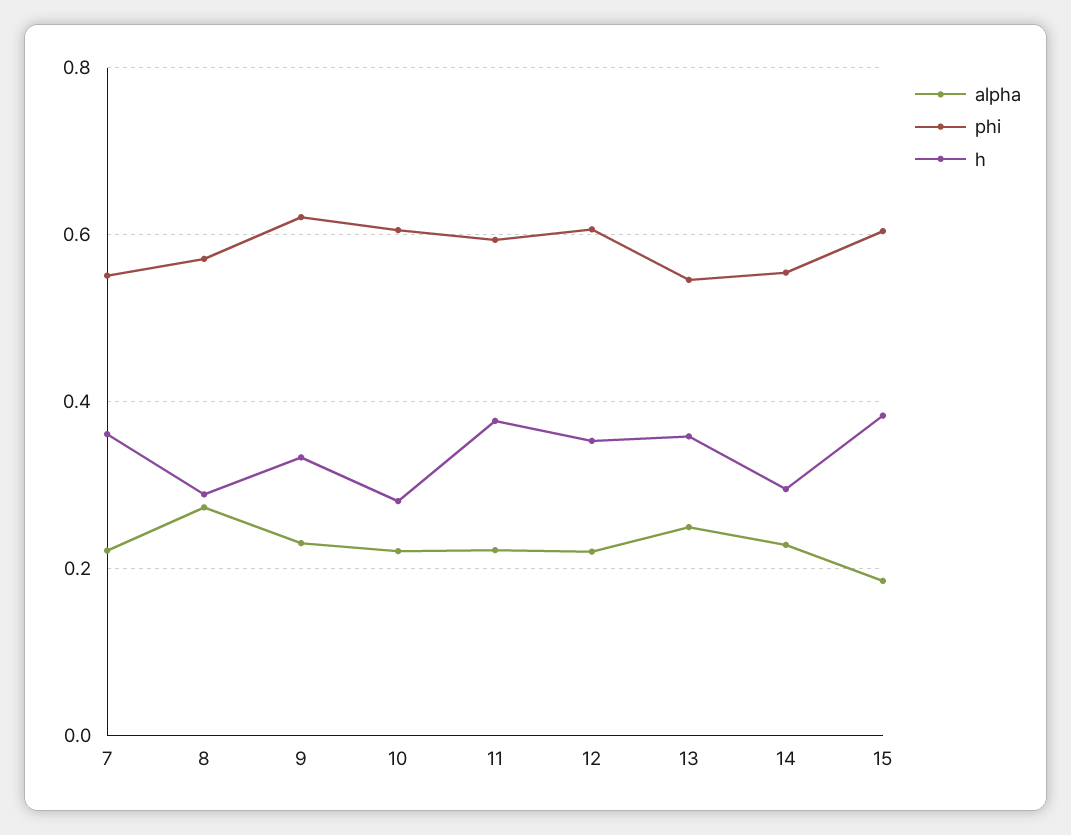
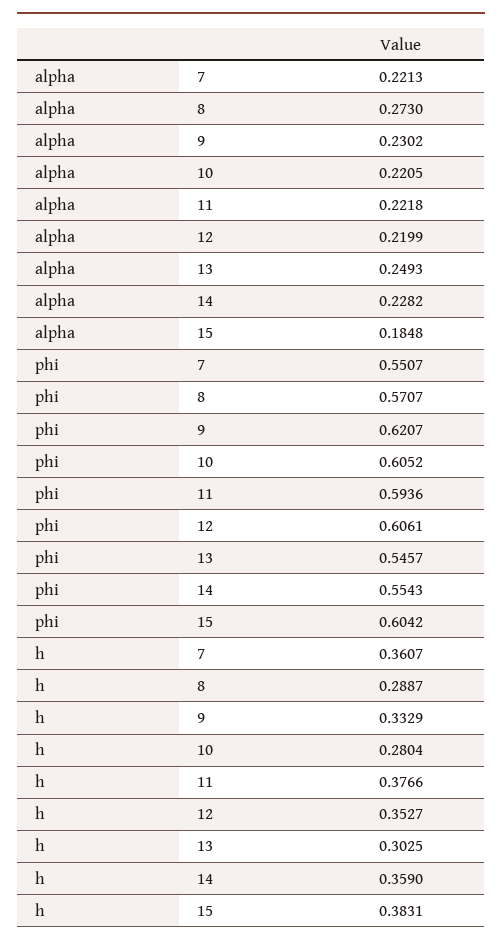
h, 13: 0.36 -> 0.3025
h, 14: 0.3 -> 0.359

